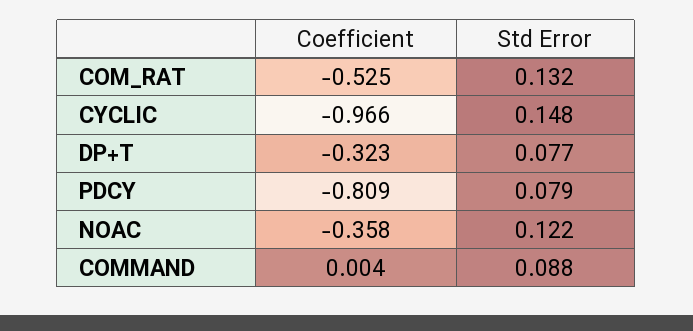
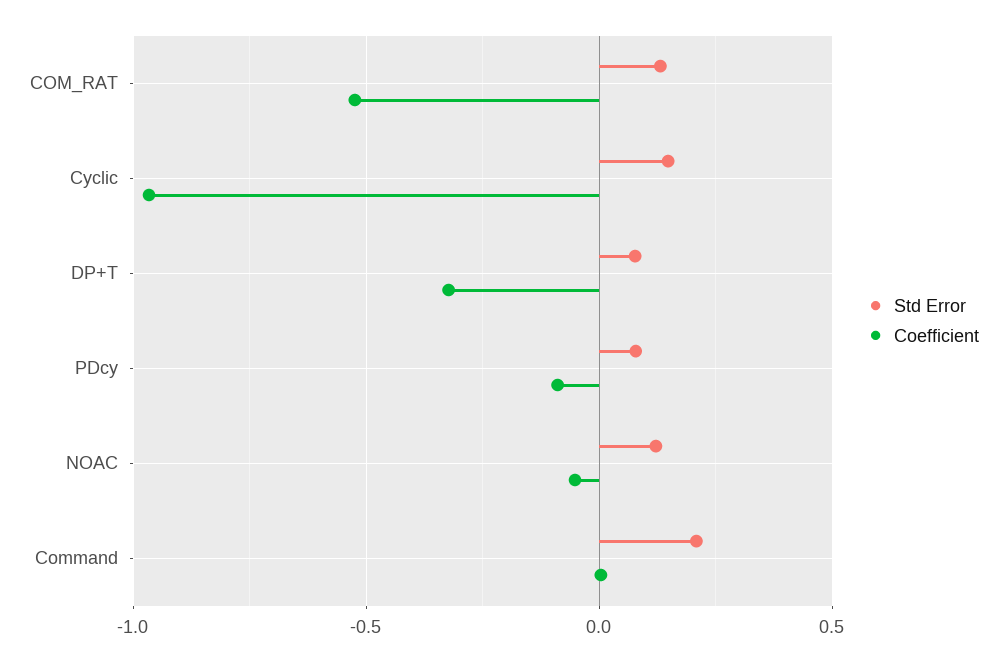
Coefficient, PDCY: -0.809 -> -0.1
Coefficient, NOAC: -0.358 -> -0.05
Std Error, COMMAND: 0.088 -> 0.2

